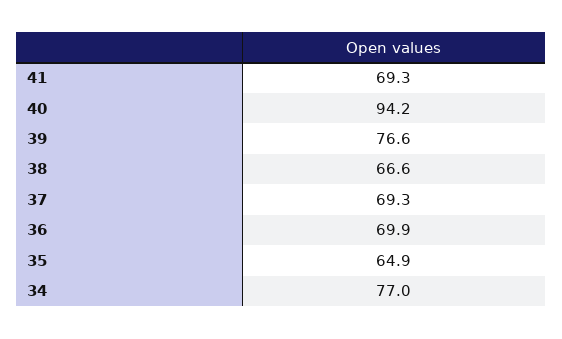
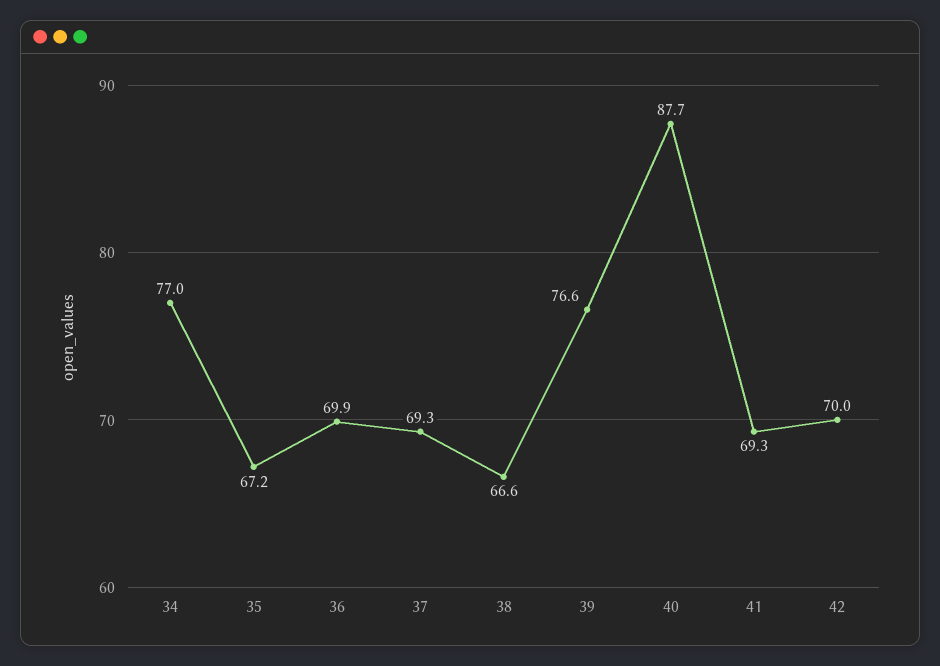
40: 94.2 -> 87.7
35: 64.9 -> 67.2
42: none -> 70

